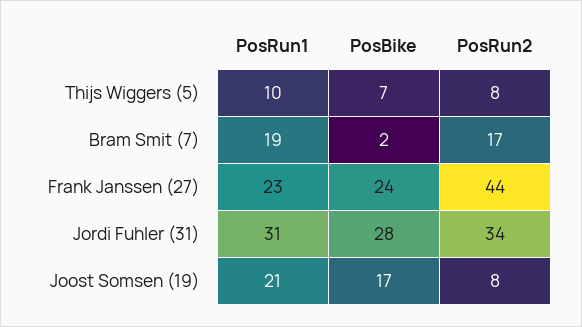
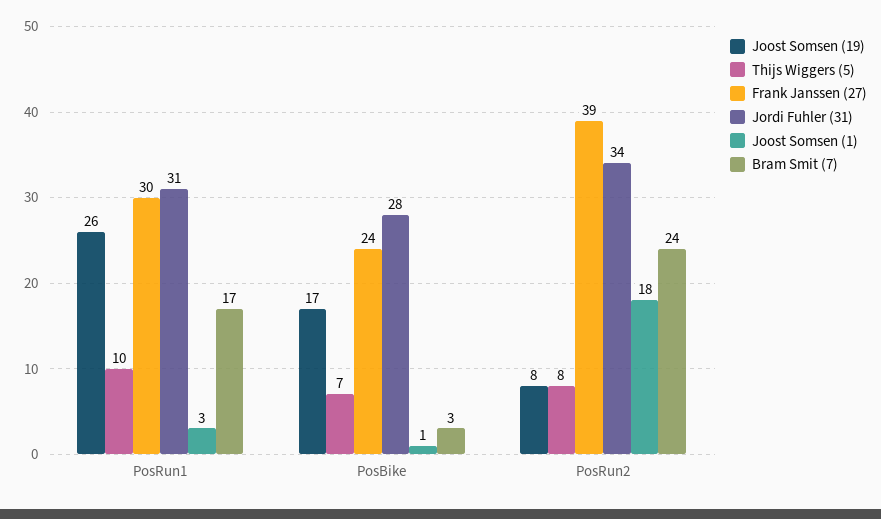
Bram Smit (7), PosRun1: 19 -> 17
Bram Smit (7), PosBike: 2 -> 3
Bram Smit (7), PosRun2: 17 -> 24
Frank Janssen (27), PosRun1: 23 -> 30
Frank Janssen (27), PosRun2: 44 -> 39
Joost Somsen (19), PosRun1: 21 -> 26
Joost Somsen (1), PosRun1: none -> 3
Joost Somsen (1), PosBike: none -> 1
Joost Somsen (1), PosRun2: none -> 18

